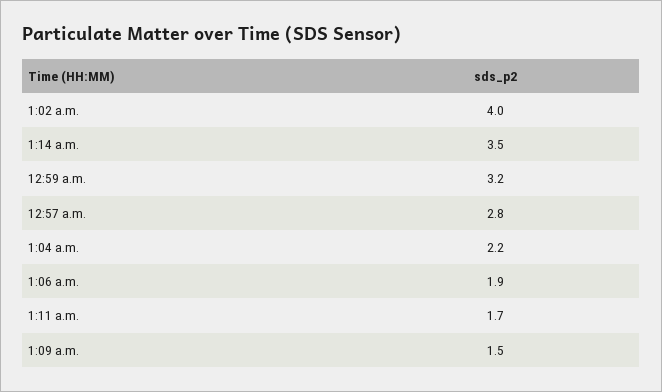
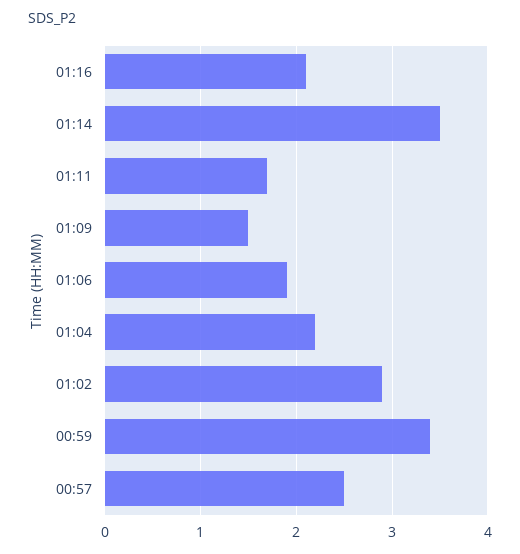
1:02 a.m.: 4 -> 2.9
12:59 a.m.: 3.2 -> 3.4
12:57 a.m.: 2.8 -> 2.5
01:16: none -> 2.1

